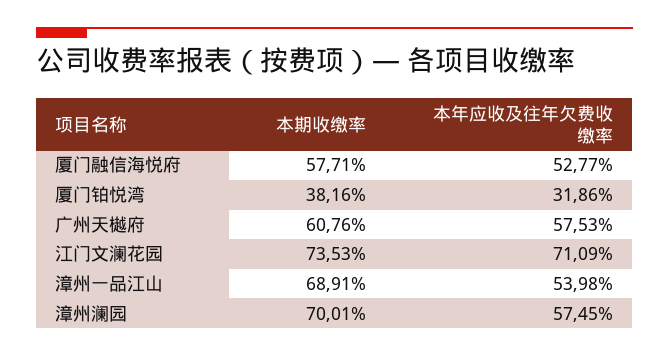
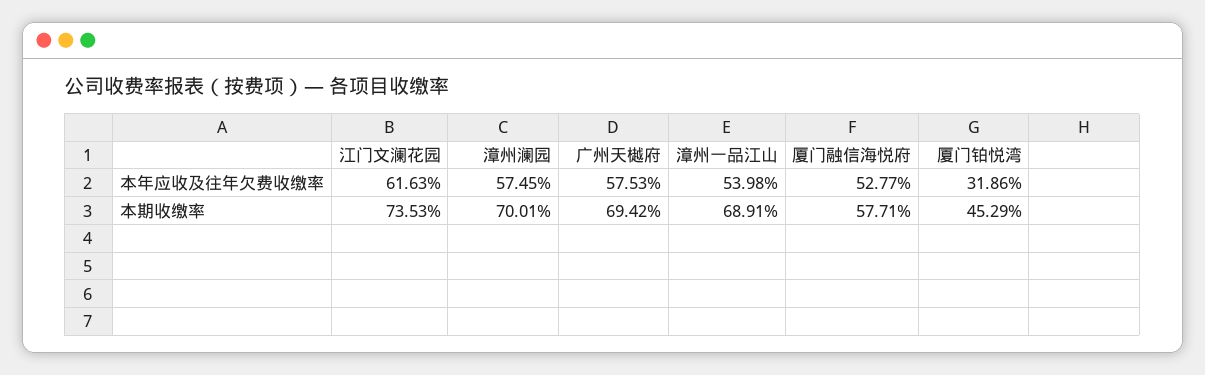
本期收缴率, 厦门铂悦湾: 38.16 -> 45.29
本期收缴率, 广州天樾府: 60.76 -> 69.42
本年应收及往年欠费收缴率, 江门文澜花园: 71.09 -> 61.63

